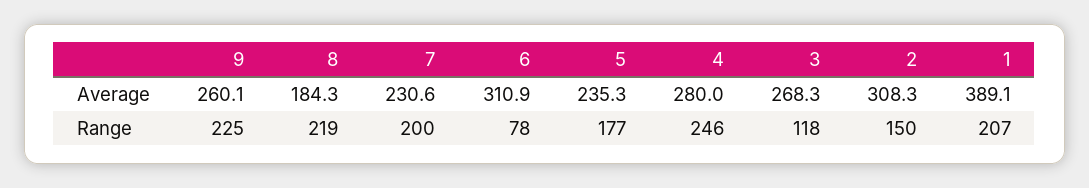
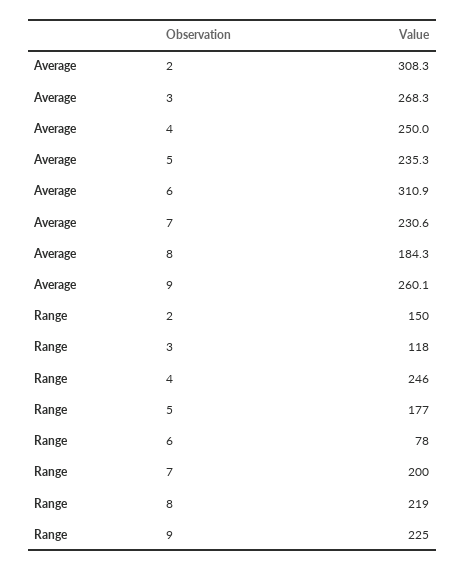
4, Average: 280 -> 250
1, Average: 389.1 -> none
1, Range: 207 -> none

